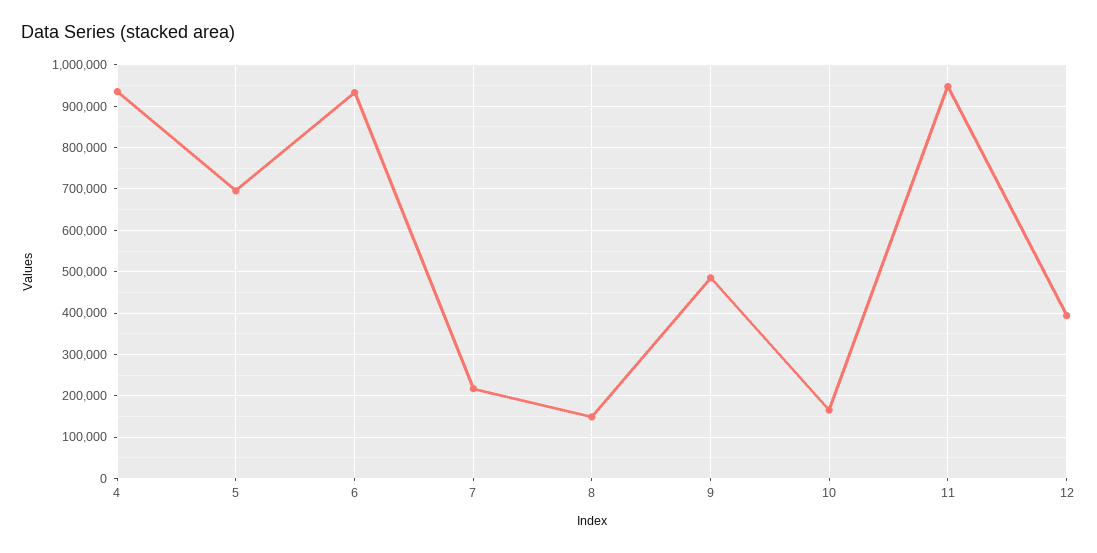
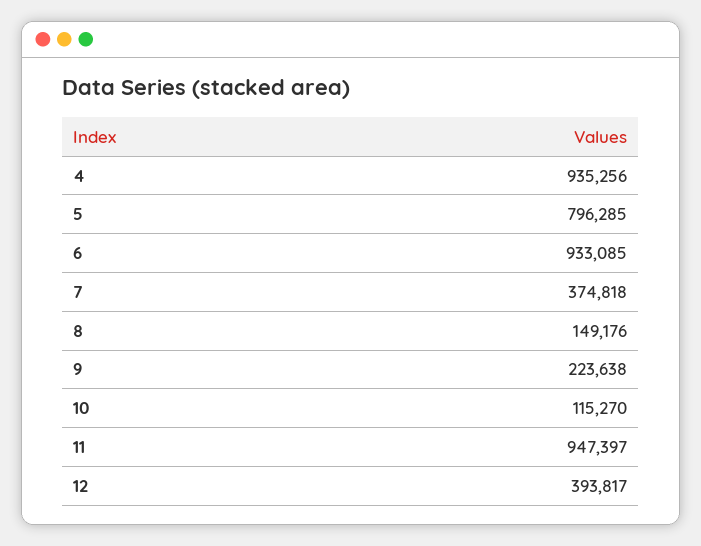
5: 700000 -> 796285
7: 220000 -> 374818
9: 480000 -> 223638
10: 160000 -> 115270

